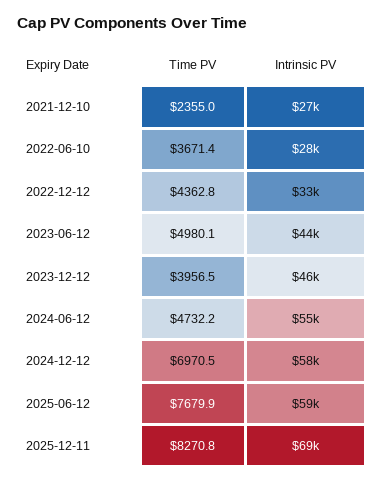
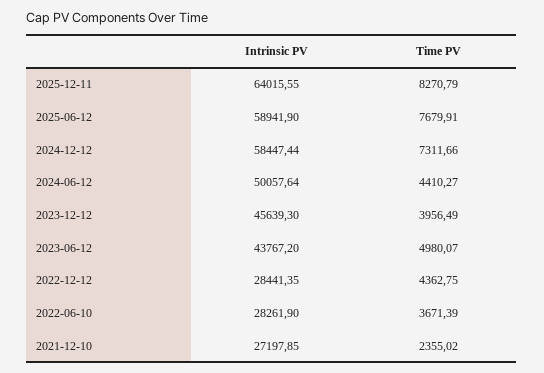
Intrinsic PV, 2022-12-12: 33000 -> 28441.35
Time PV, 2024-06-12: 4732.2 -> 4410.27
Intrinsic PV, 2024-06-12: 55000 -> 50057.64
Time PV, 2024-12-12: 6970.5 -> 7311.66
Intrinsic PV, 2025-12-11: 69000 -> 64015.55

